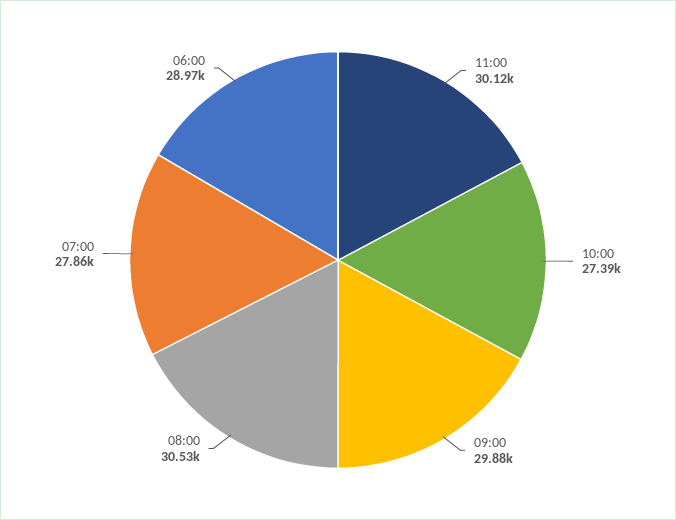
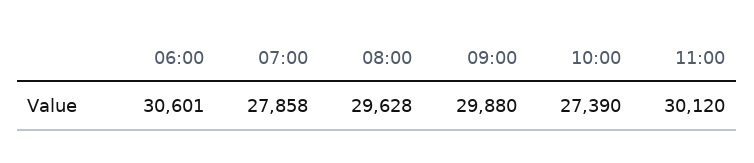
08:00: 30530 -> 29628
06:00: 28970 -> 30601

